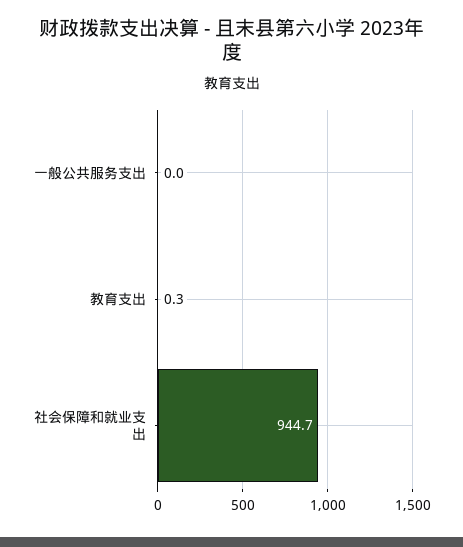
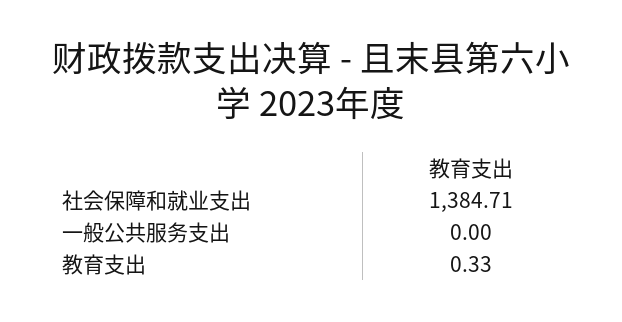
社会保障和就业支出: 944.7 -> 1384.71

